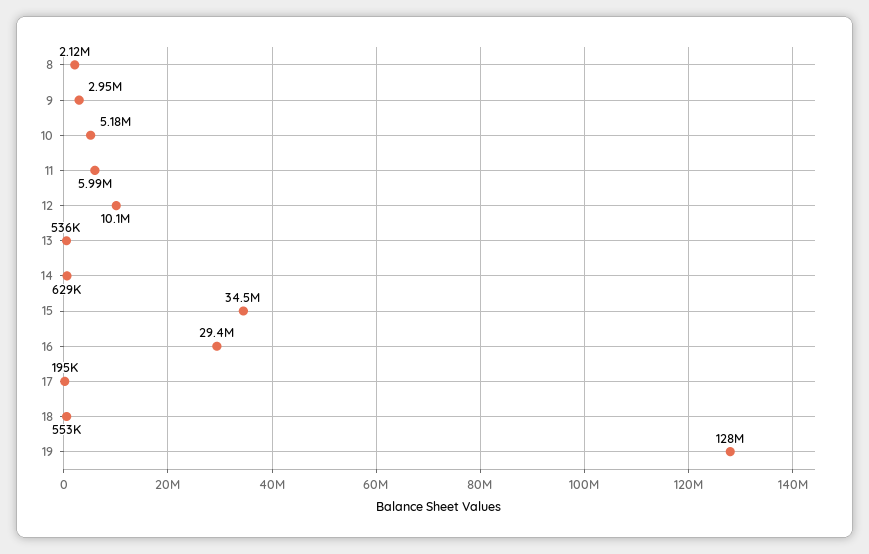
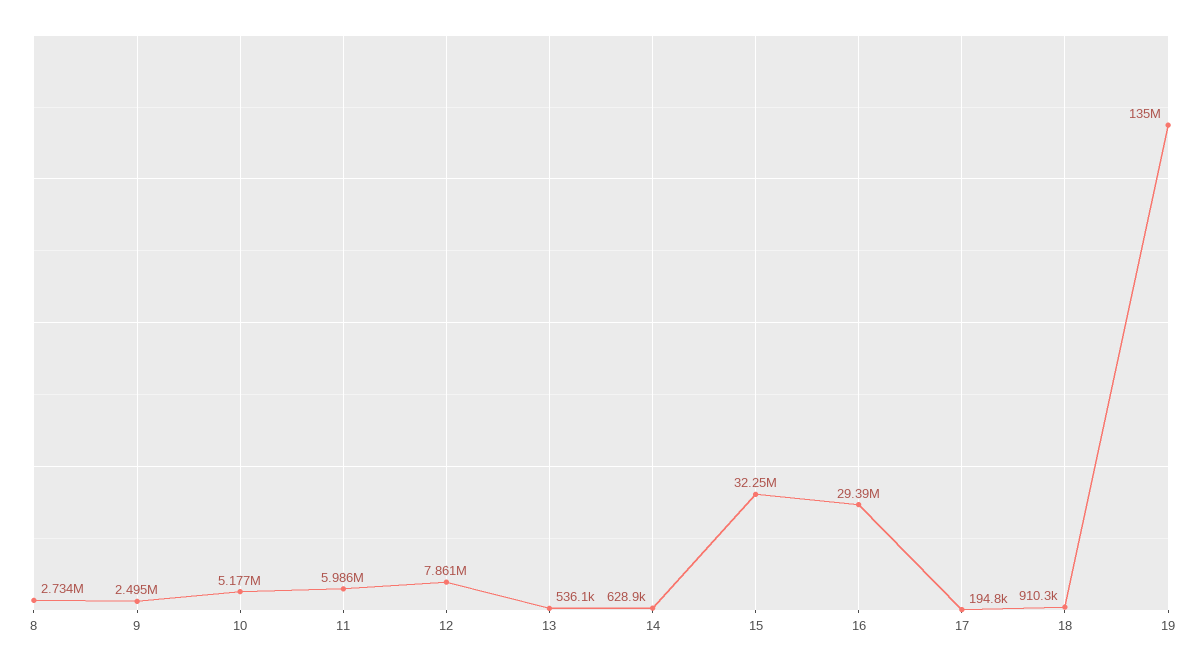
8: 2120000 -> 2734000
9: 2950000 -> 2495000
12: 10100000 -> 7861000
15: 34500000 -> 32250000
18: 553000 -> 910300
19: 128000000 -> 135000000

